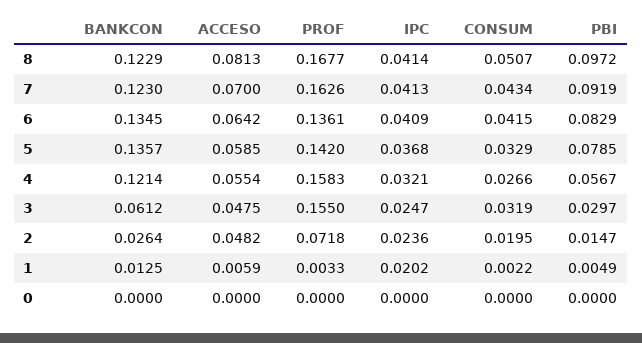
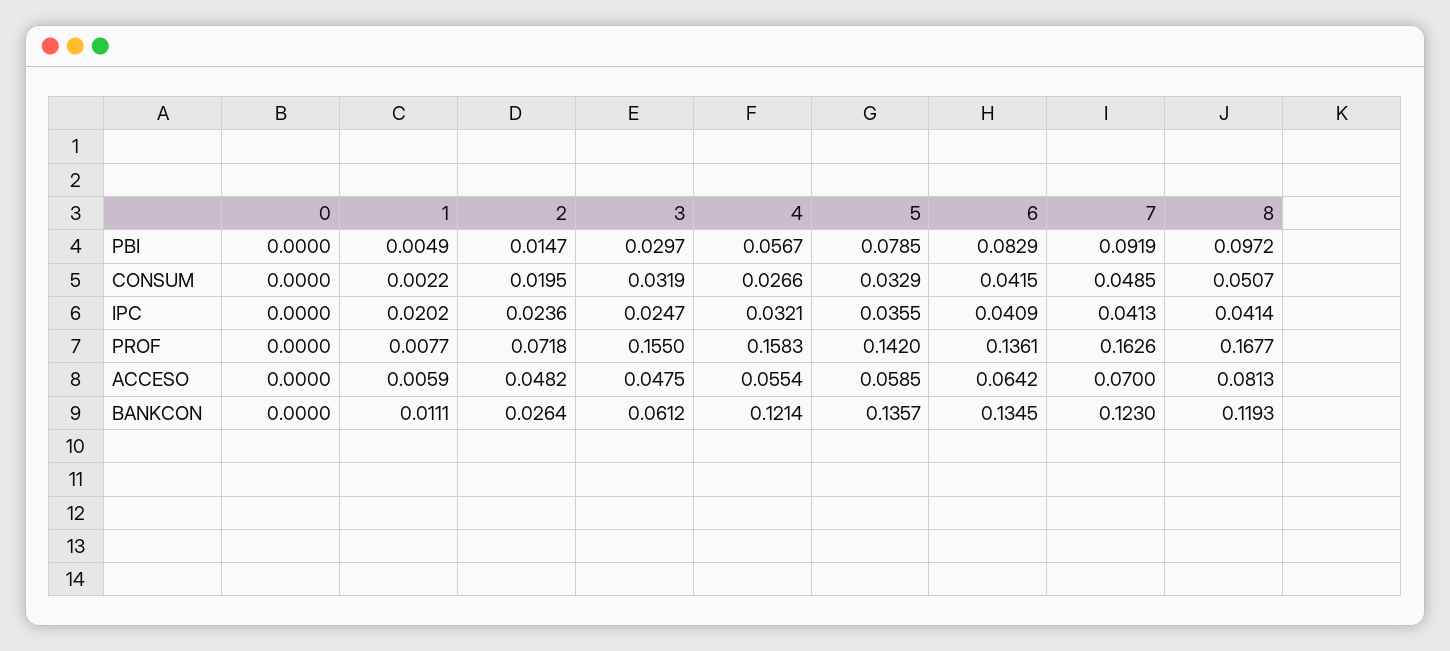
BANKCON, 8: 0.1229 -> 0.1193
CONSUM, 7: 0.0434 -> 0.0485
IPC, 5: 0.0368 -> 0.0355
BANKCON, 1: 0.0125 -> 0.0111
PROF, 1: 0.0033 -> 0.0077

